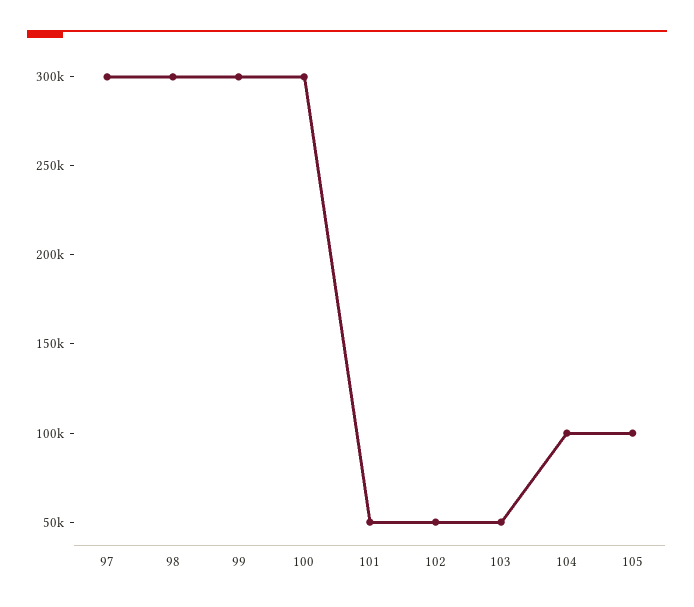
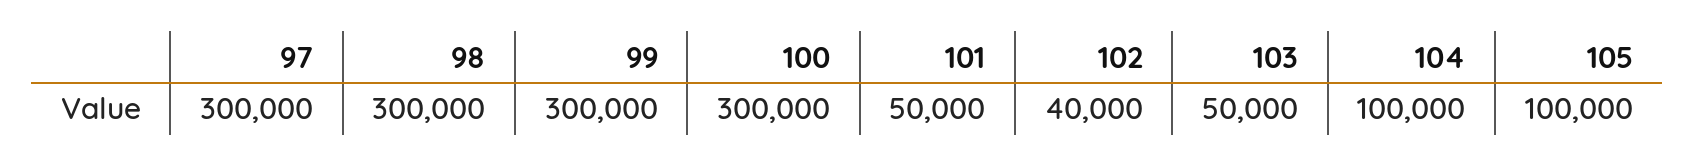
102: 50000 -> 40000

